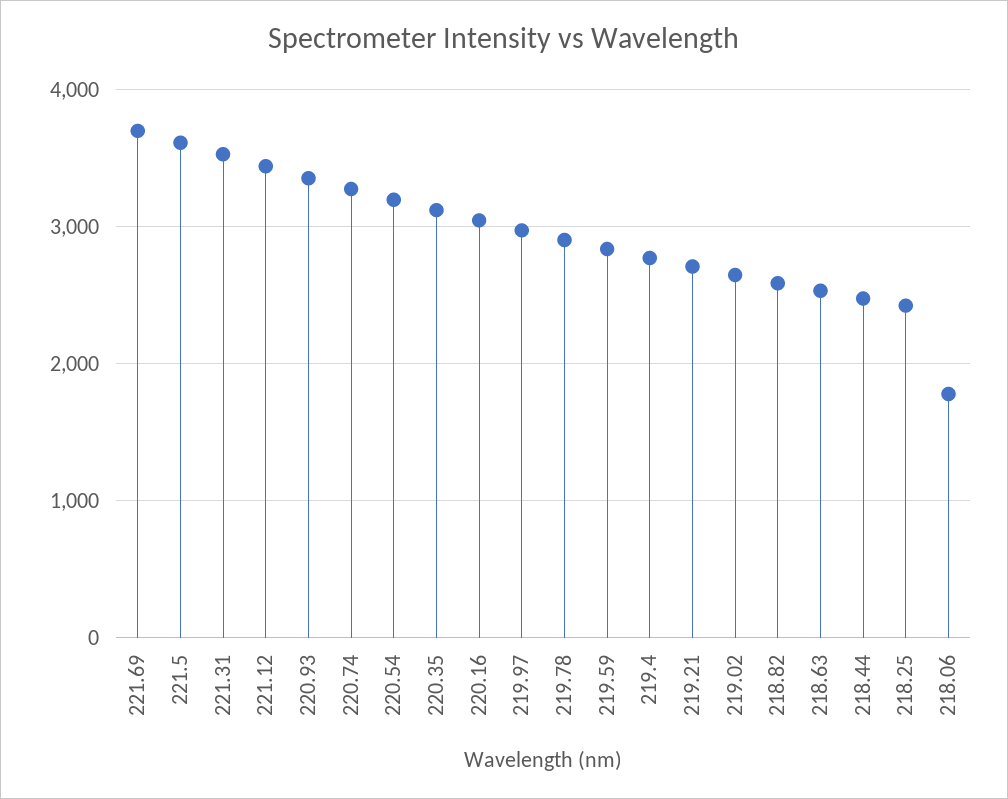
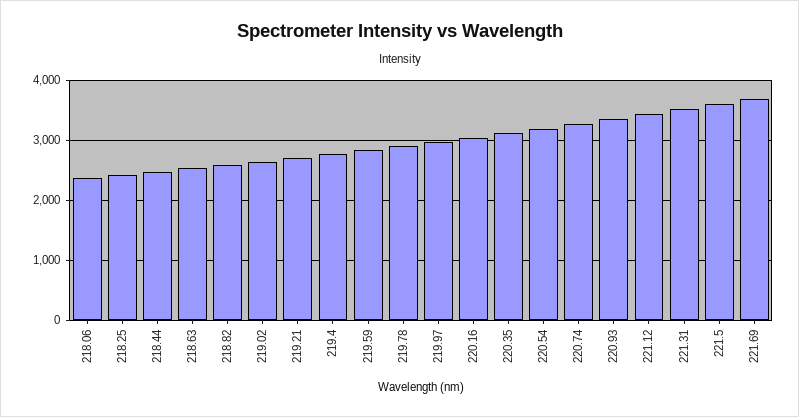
218.06: 1800 -> 2400

